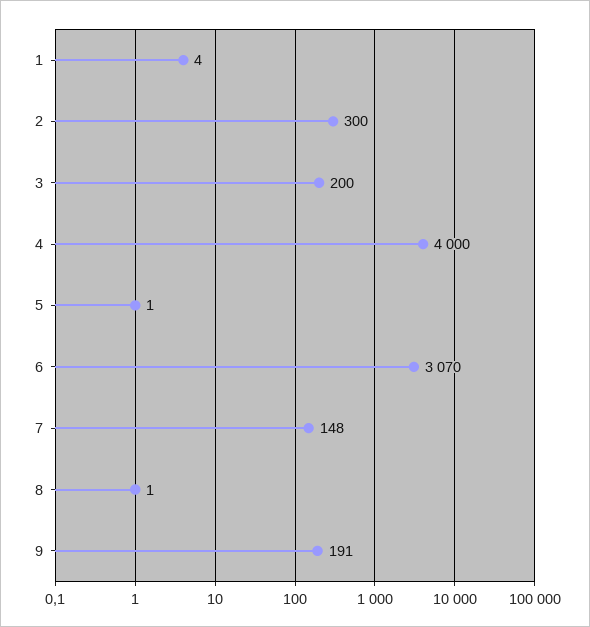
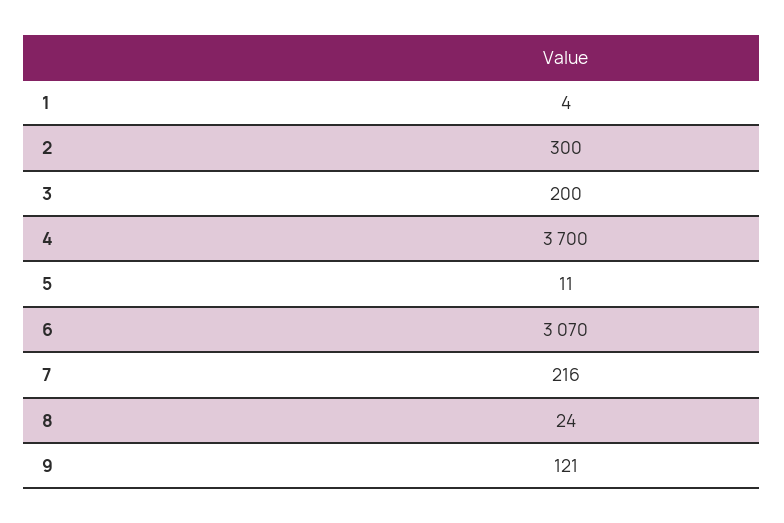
4: 4000 -> 3700
5: 1 -> 11
7: 148 -> 216
8: 1 -> 24
9: 191 -> 121

